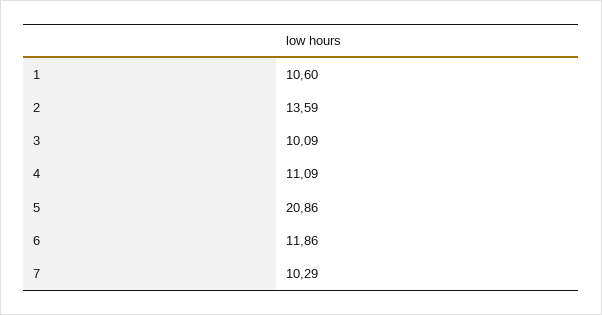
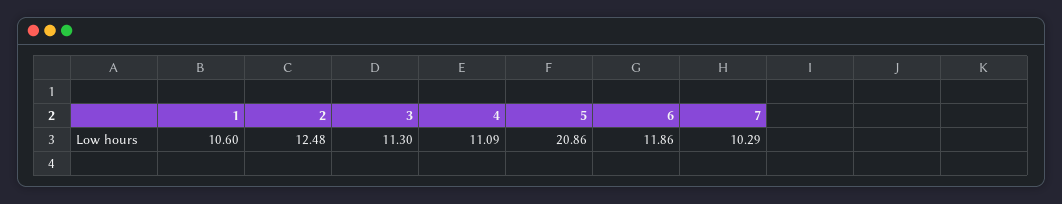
2: 13.59 -> 12.48
3: 10.09 -> 11.3

